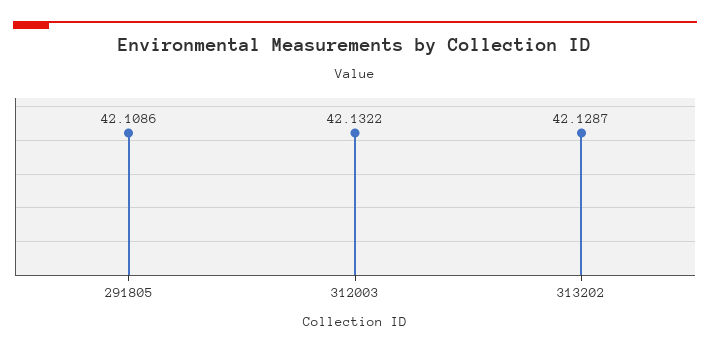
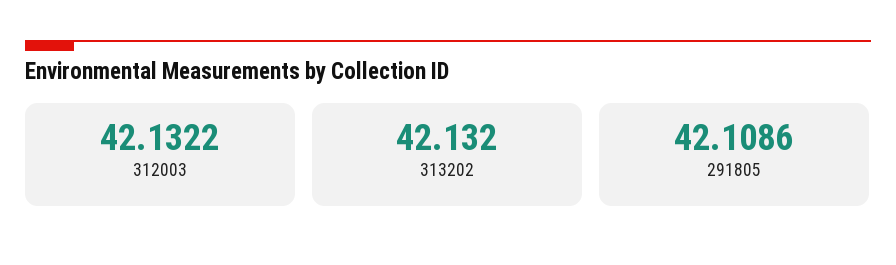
313202: 42.1287 -> 42.132

